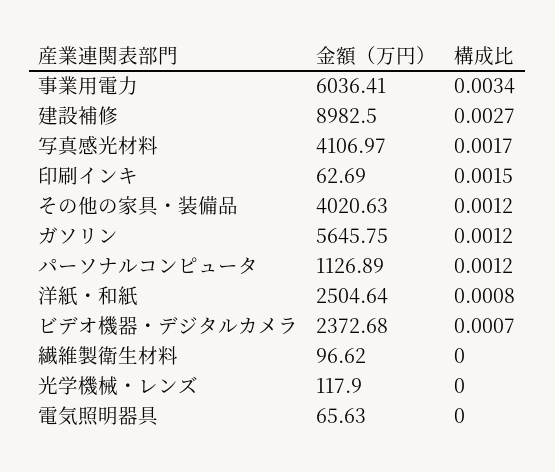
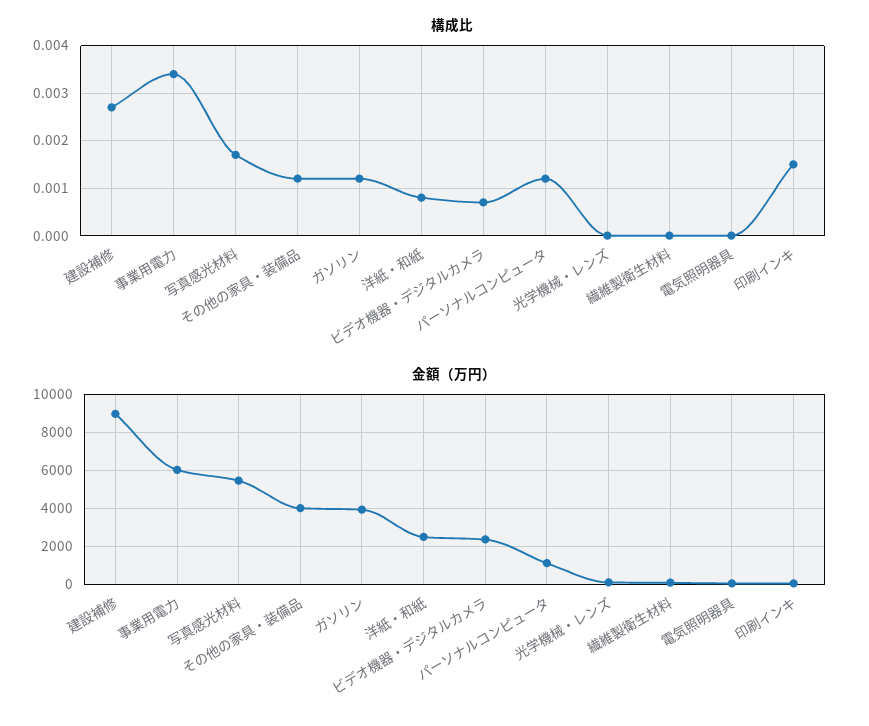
金額（万円）, 写真感光材料: 4106.97 -> 5500
金額（万円）, ガソリン: 5645.75 -> 4000

